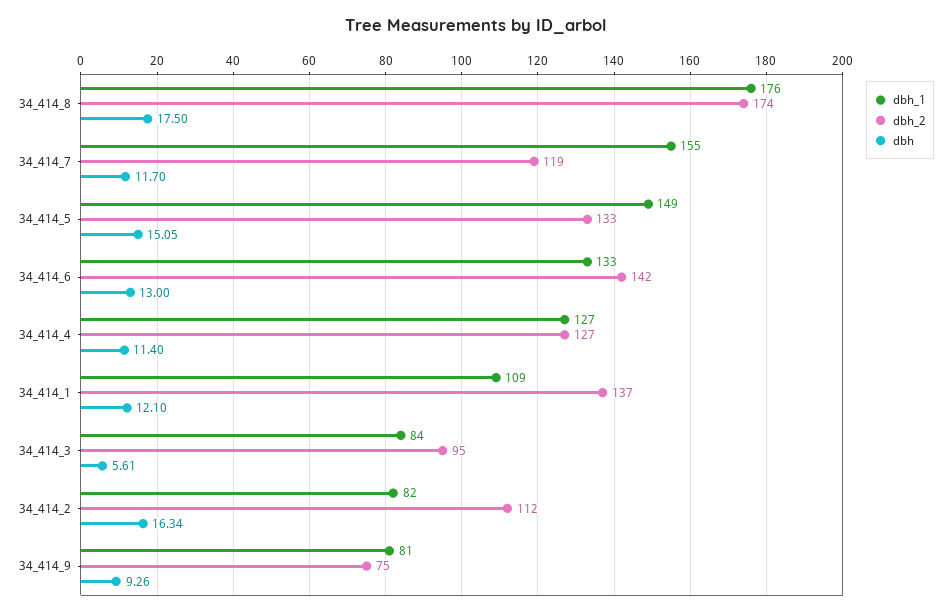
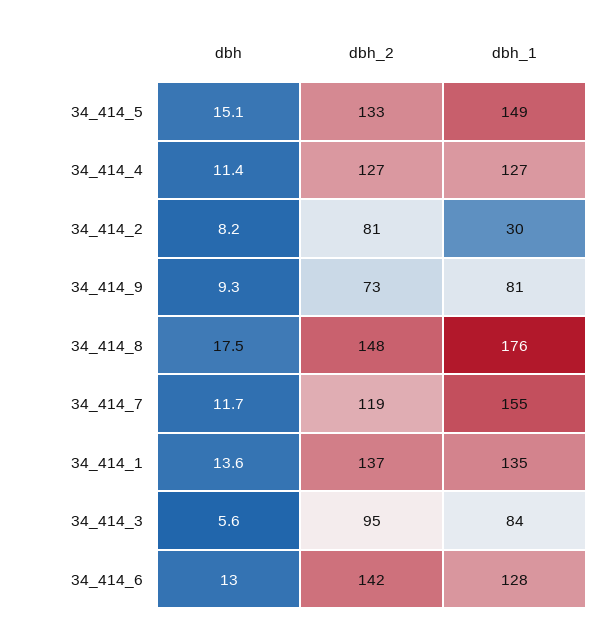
dbh_2, 34_414_8: 174 -> 148
dbh_1, 34_414_6: 133 -> 128
dbh_1, 34_414_1: 109 -> 135
dbh, 34_414_1: 12.1 -> 13.6
dbh_1, 34_414_2: 82 -> 30
dbh_2, 34_414_2: 112 -> 81
dbh, 34_414_2: 16.34 -> 8.2
dbh_2, 34_414_9: 75 -> 73

